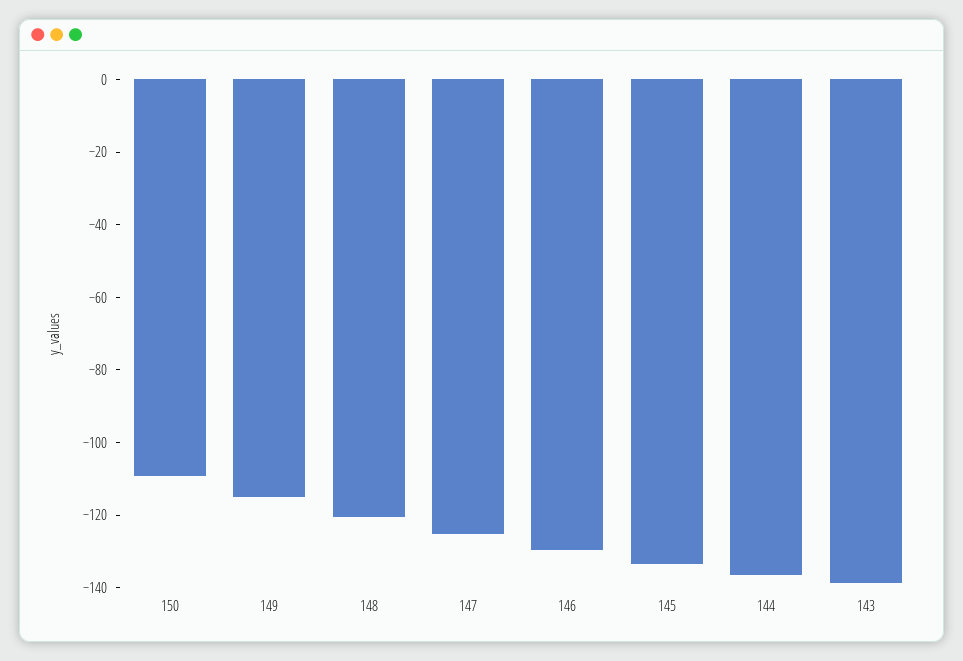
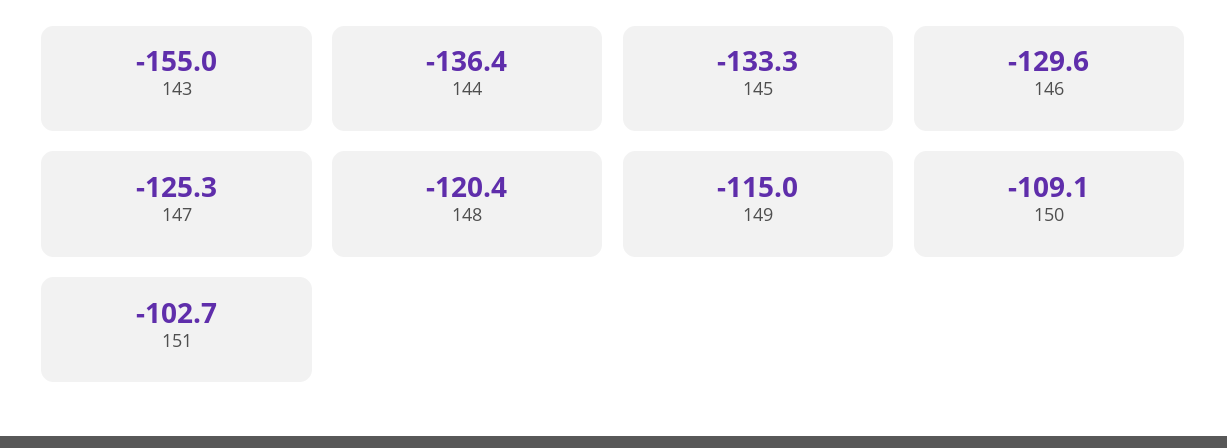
143: -140 -> -155
151: none -> -102.7

